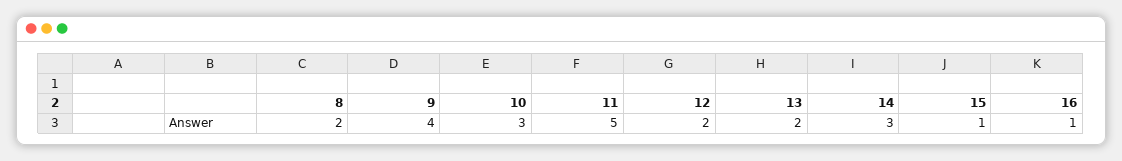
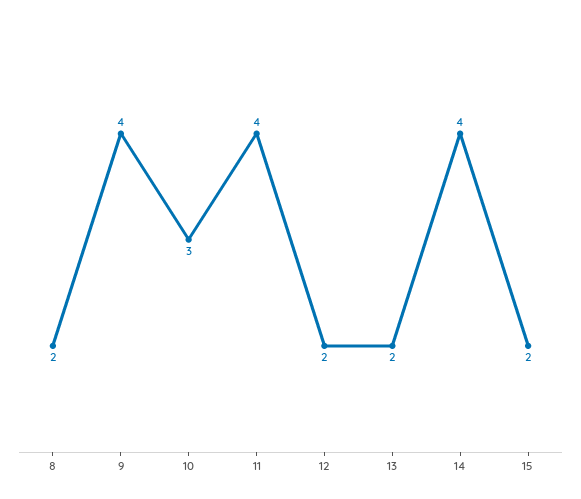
11: 5 -> 4
14: 3 -> 4
15: 1 -> 2
16: 1 -> none

